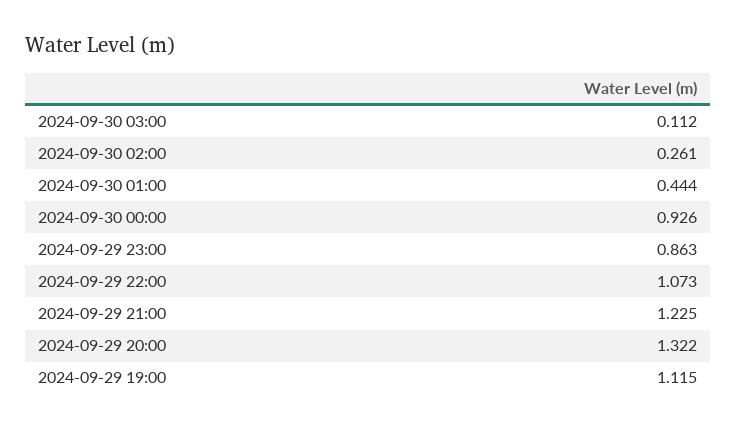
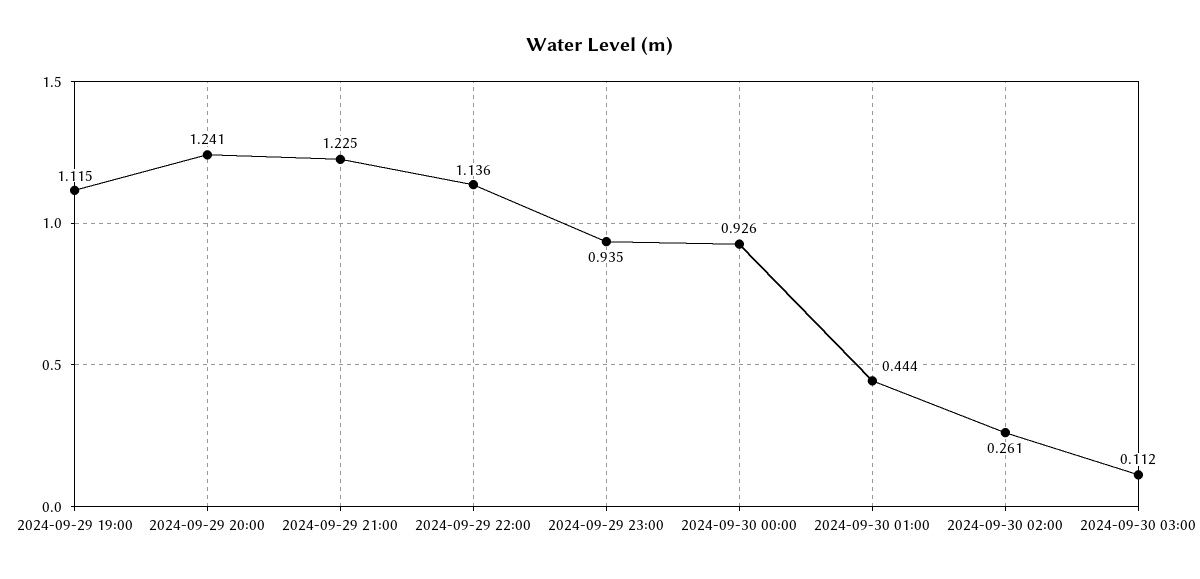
2024-09-29 23:00: 0.863 -> 0.935
2024-09-29 22:00: 1.073 -> 1.136
2024-09-29 20:00: 1.322 -> 1.241

